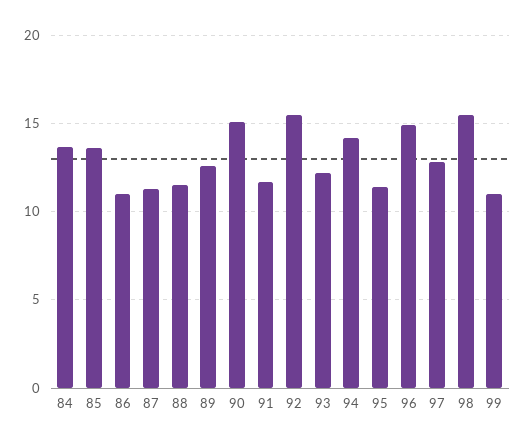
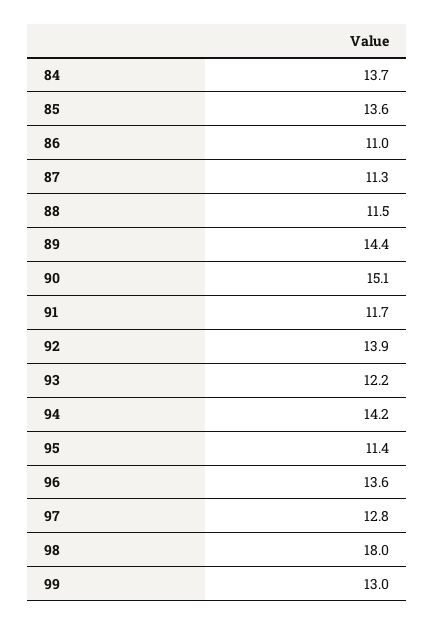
89: 12.5 -> 14.4
92: 15.5 -> 13.9
96: 15 -> 13.6
98: 15.5 -> 18
99: 11 -> 13

